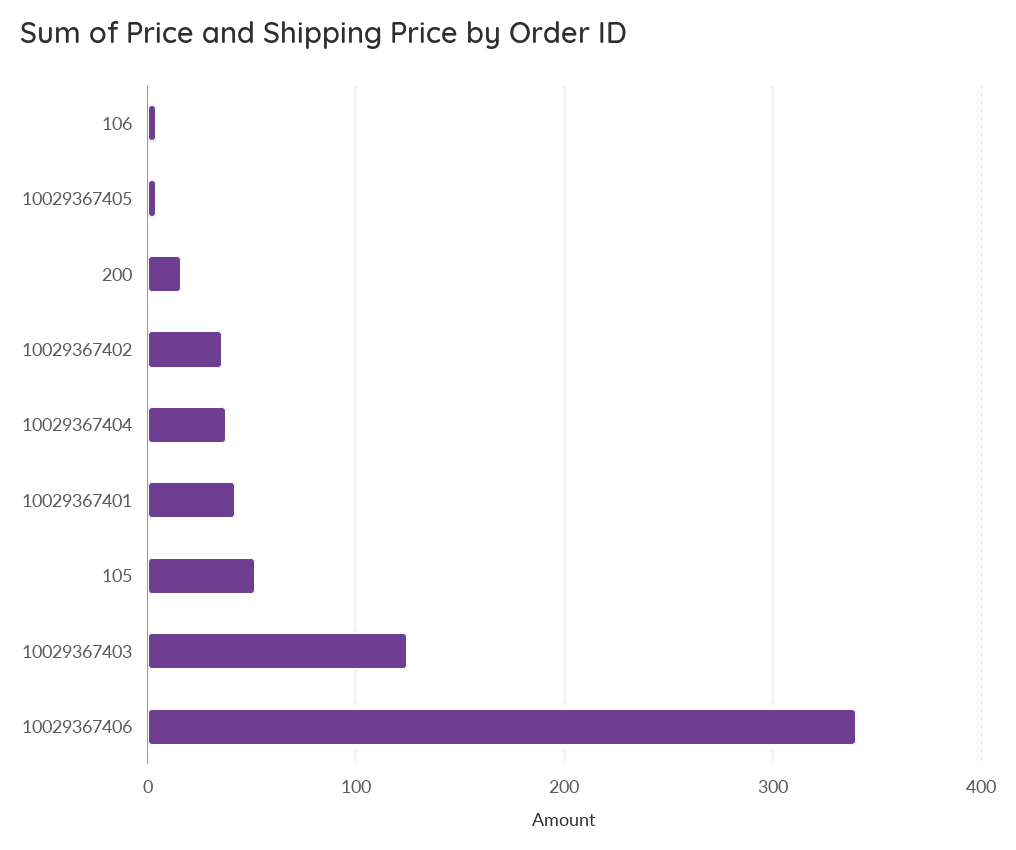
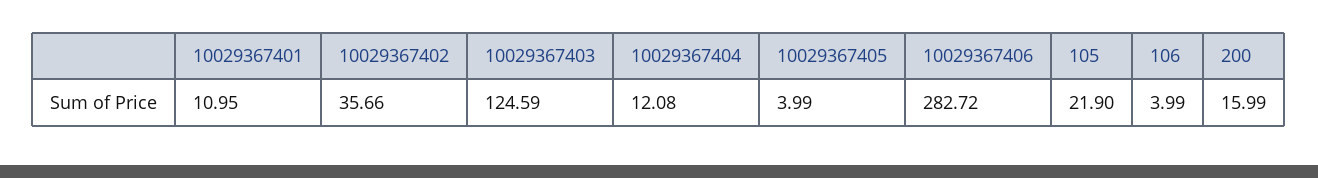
10029367404: 40 -> 12.08
10029367401: 40 -> 10.95
105: 50 -> 21.9
10029367406: 340 -> 282.72

